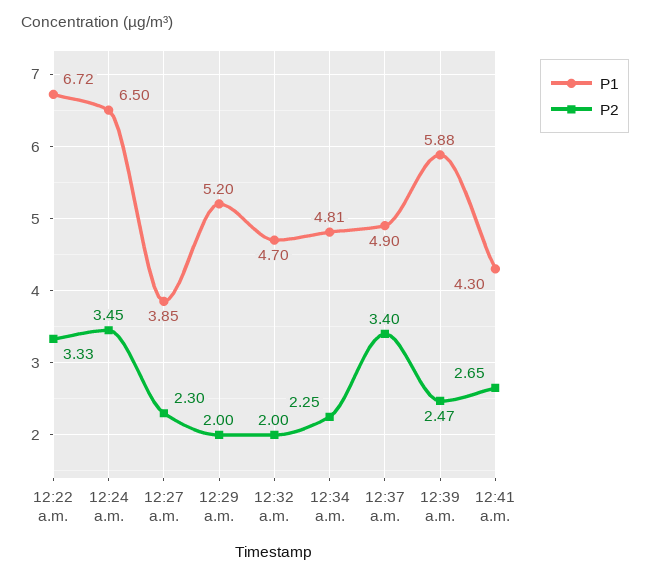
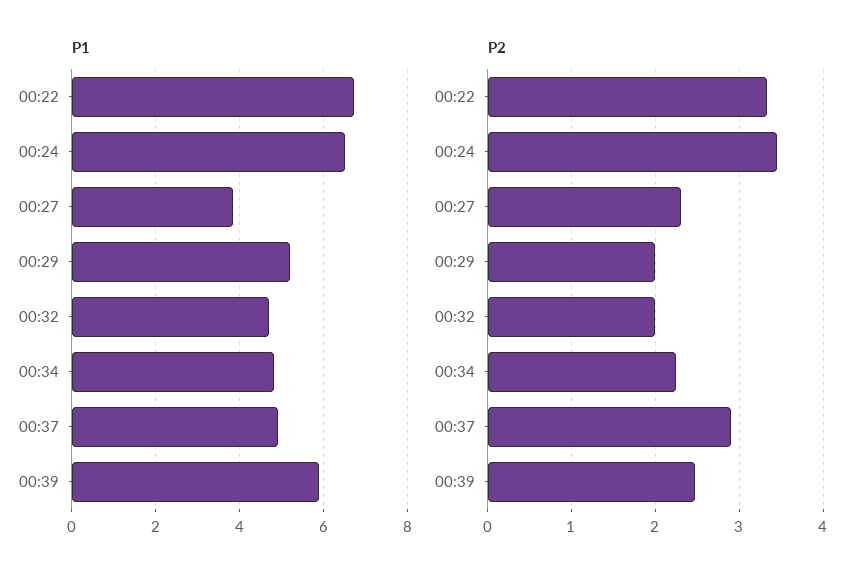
P2, 12:37 a.m.: 3.4 -> 2.9
P1, 12:41 a.m.: 4.3 -> none
P2, 12:41 a.m.: 2.65 -> none

